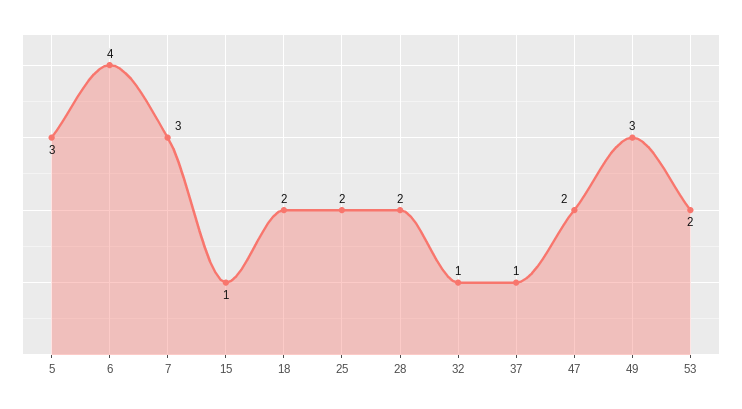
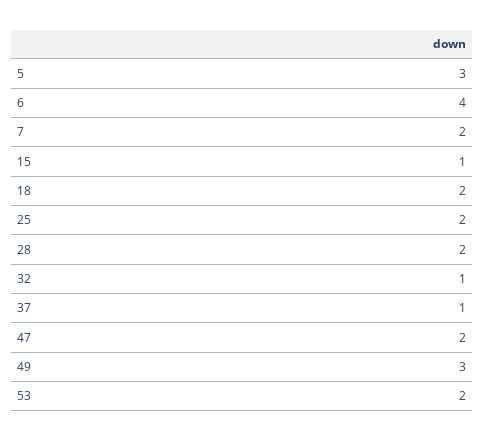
7: 3 -> 2

